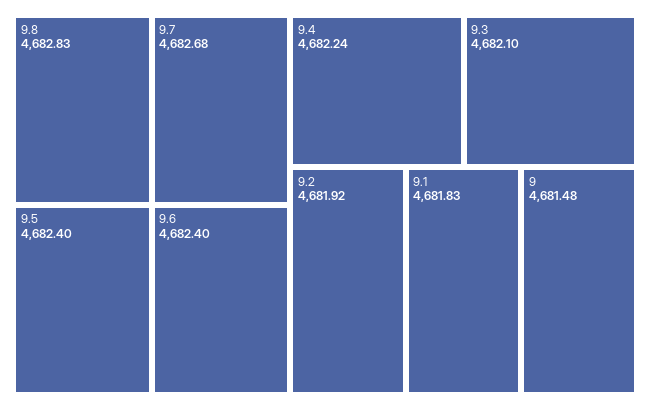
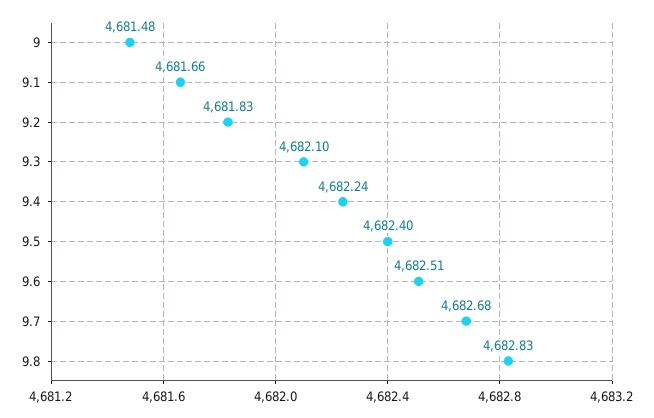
9.6: 4682.4 -> 4682.51
9.2: 4681.92 -> 4681.83
9.1: 4681.83 -> 4681.66

